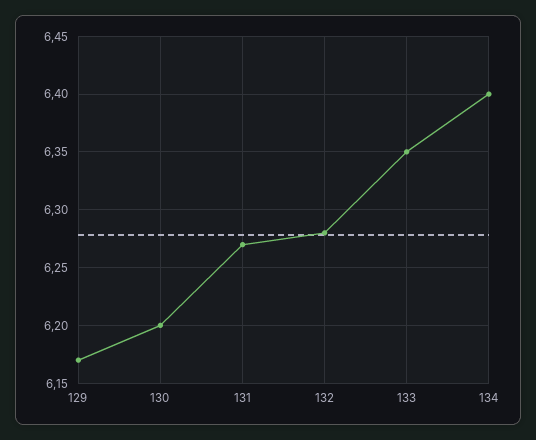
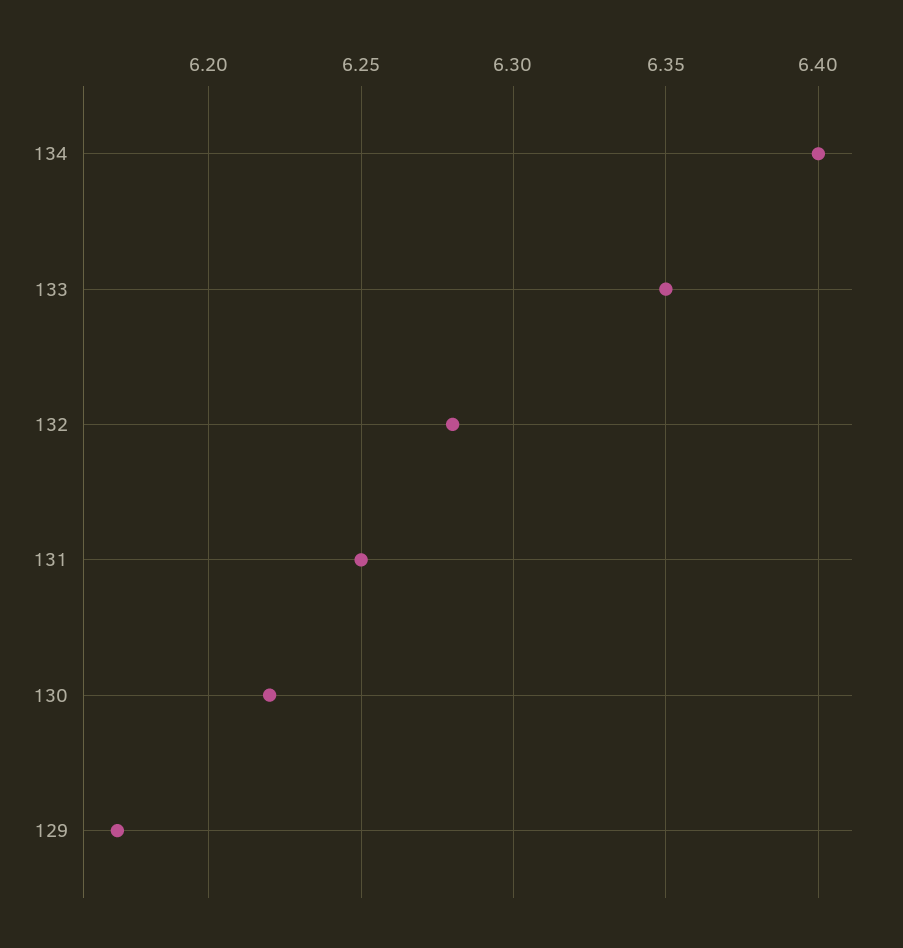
130: 6.2 -> 6.22
131: 6.27 -> 6.25

